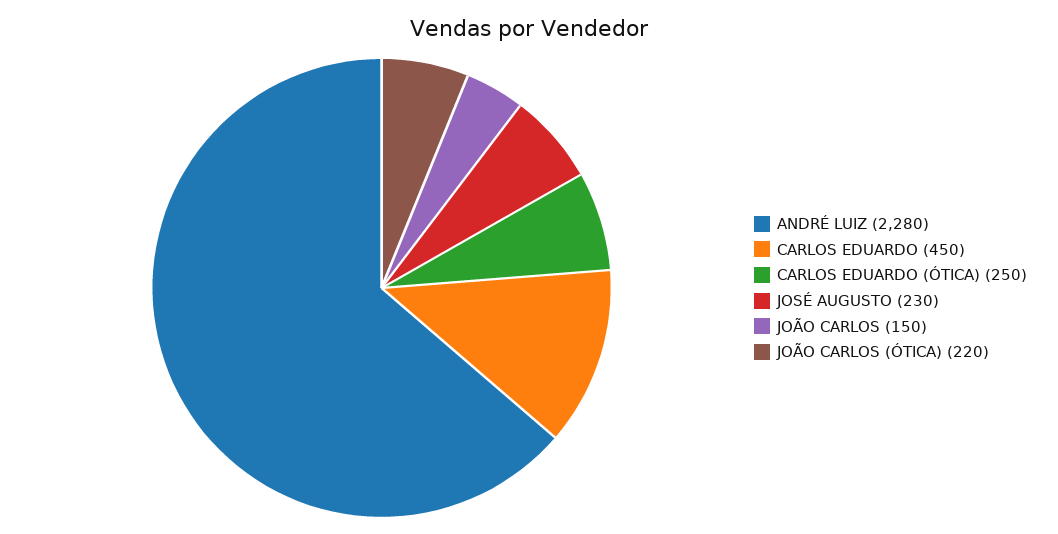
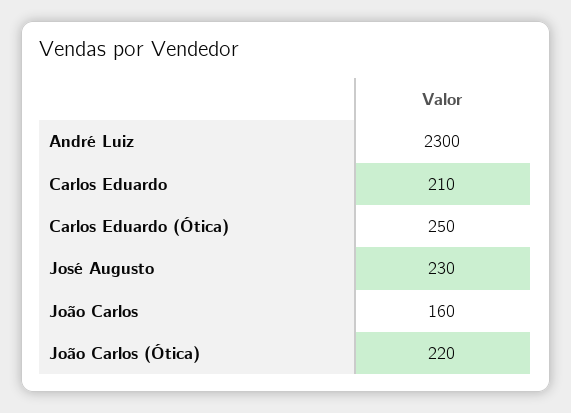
ANDRÉ LUIZ: 2280 -> 2300
CARLOS EDUARDO: 450 -> 210
JOÃO CARLOS: 150 -> 160

